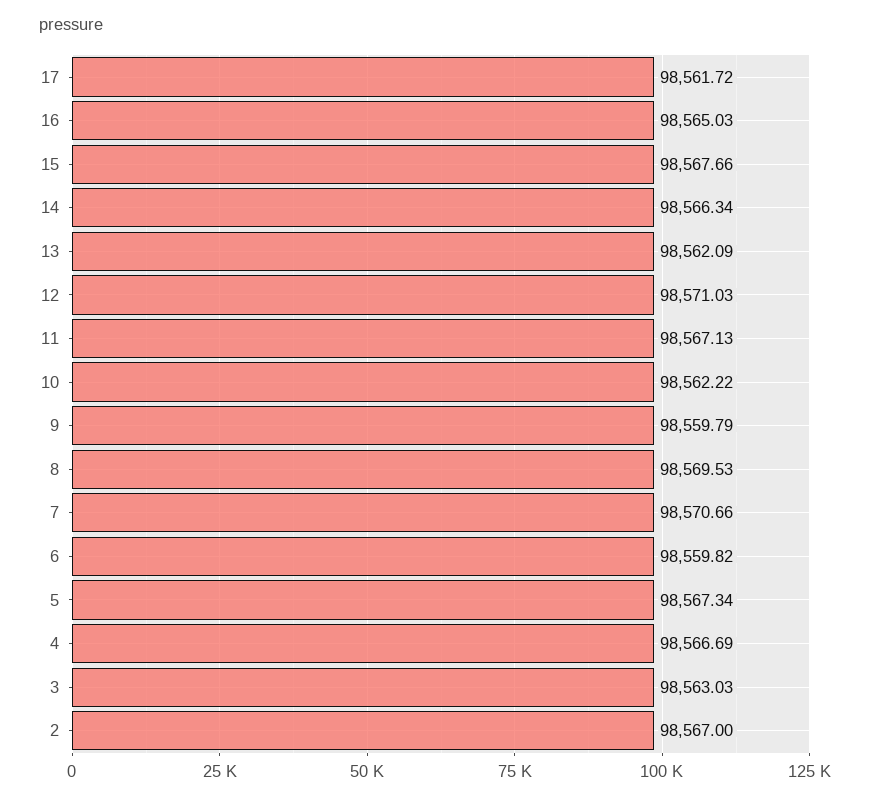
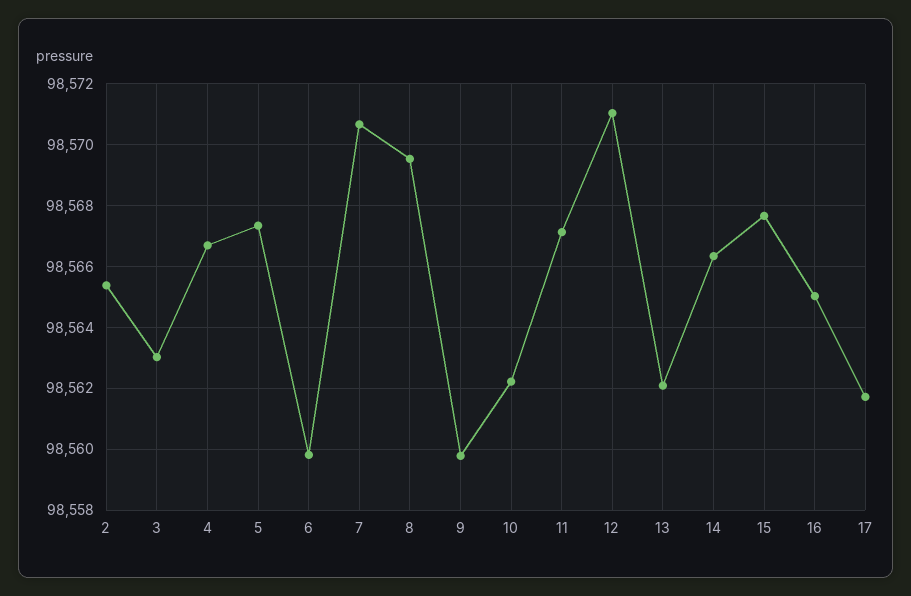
2: 98567 -> 98565.4

